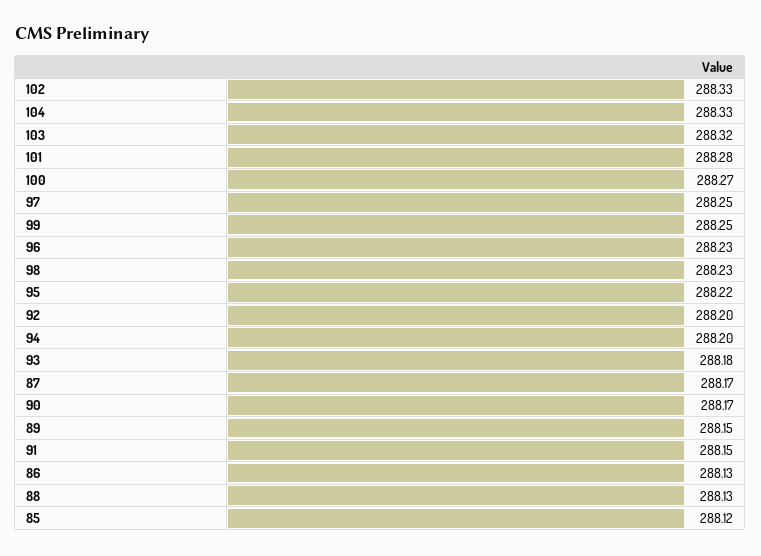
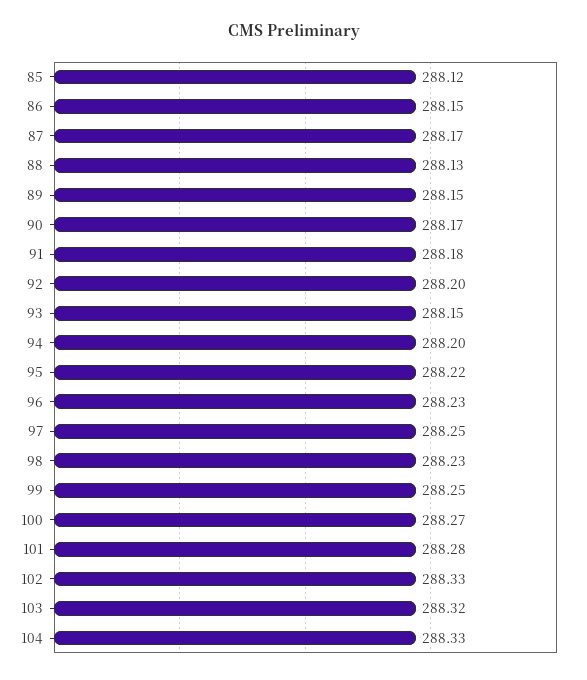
93: 288.18 -> 288.15
91: 288.15 -> 288.18
86: 288.13 -> 288.15

